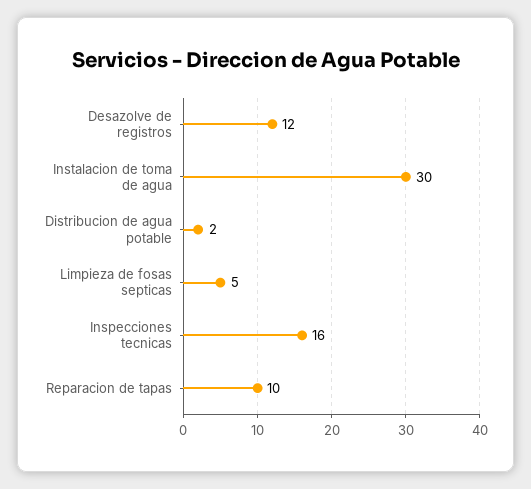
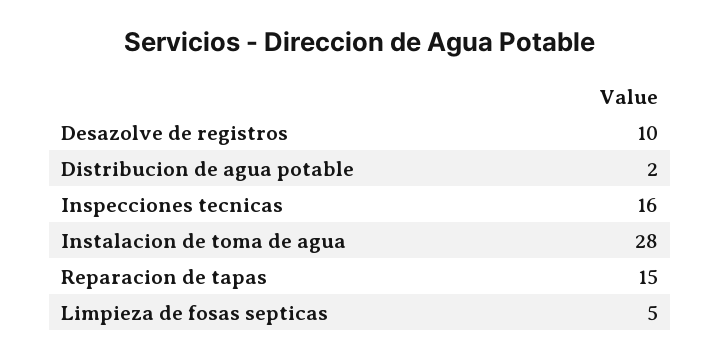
Desazolve de registros: 12 -> 10
Instalacion de toma de agua: 30 -> 28
Reparacion de tapas: 10 -> 15

